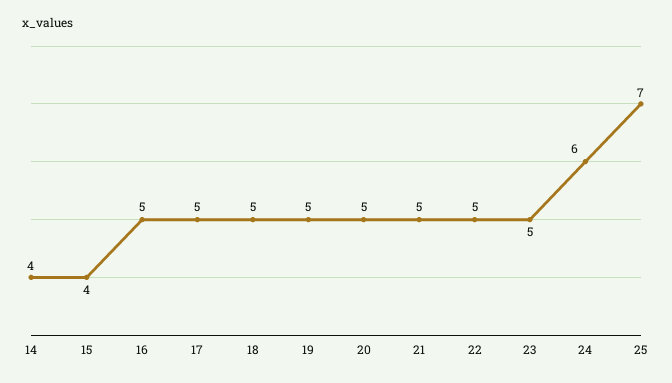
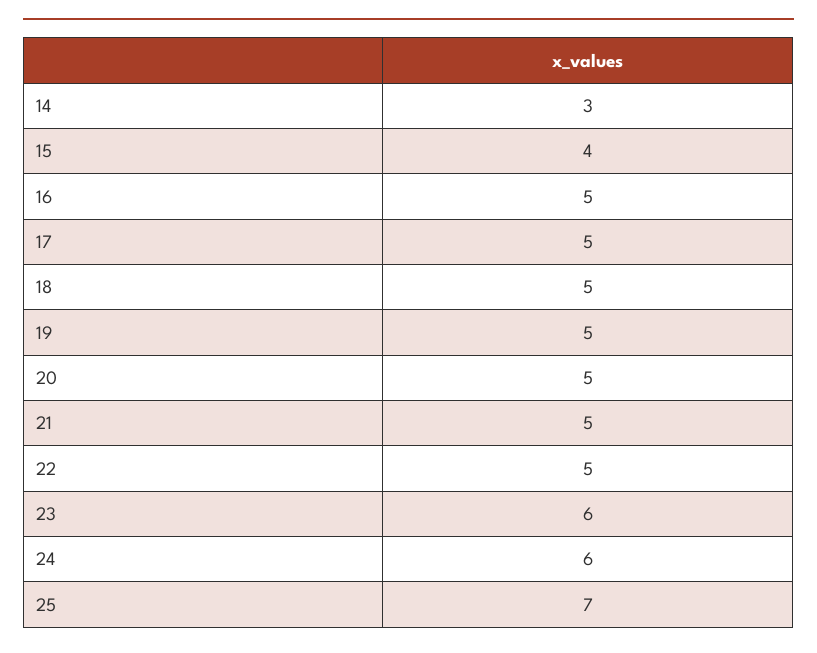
14: 4 -> 3
23: 5 -> 6

